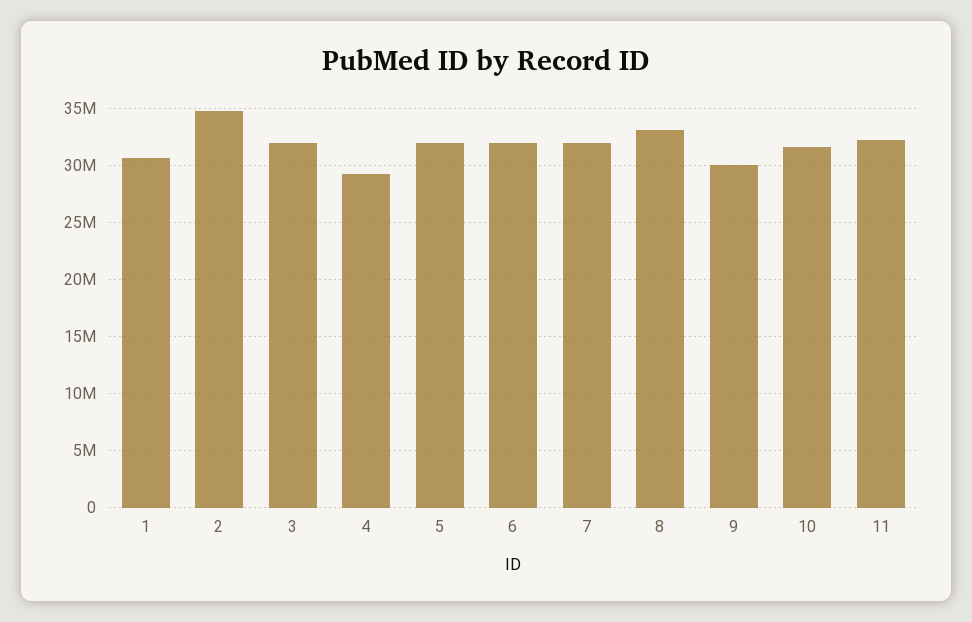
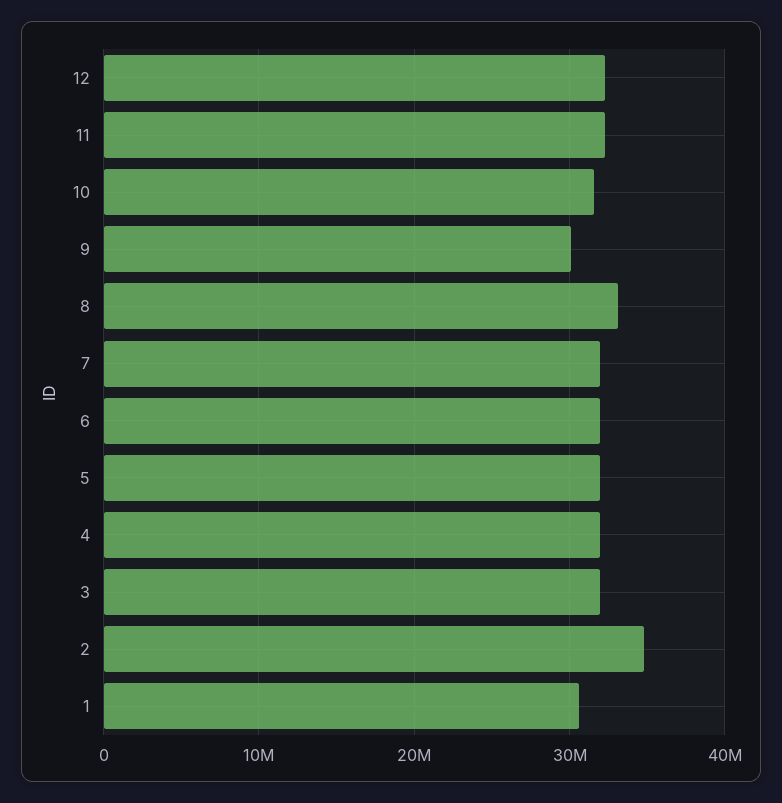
4: 29000000 -> 32000000
12: none -> 32000000

